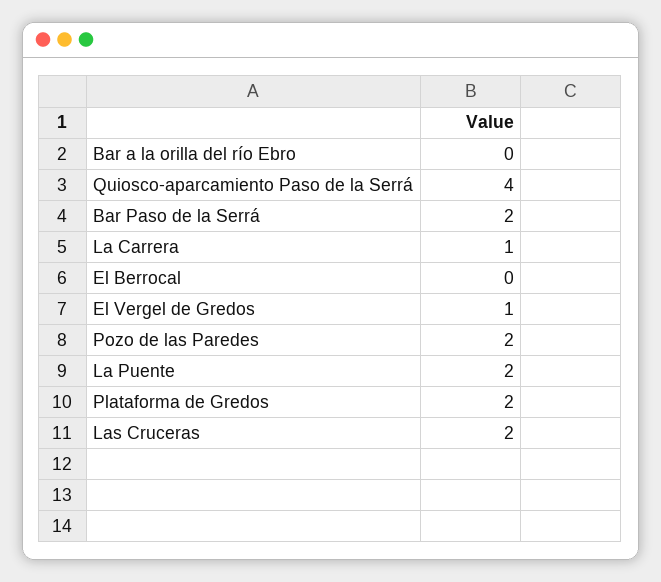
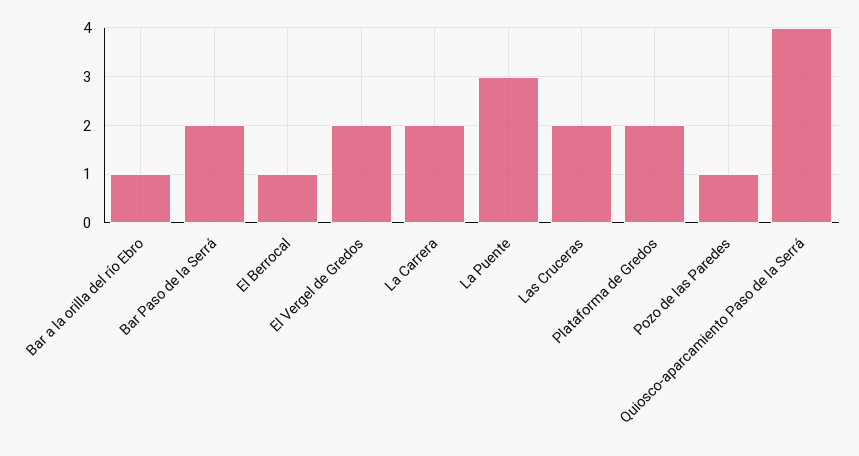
Bar a la orilla del río Ebro: 0 -> 1
La Carrera: 1 -> 2
El Berrocal: 0 -> 1
El Vergel de Gredos: 1 -> 2
Pozo de las Paredes: 2 -> 1
La Puente: 2 -> 3

